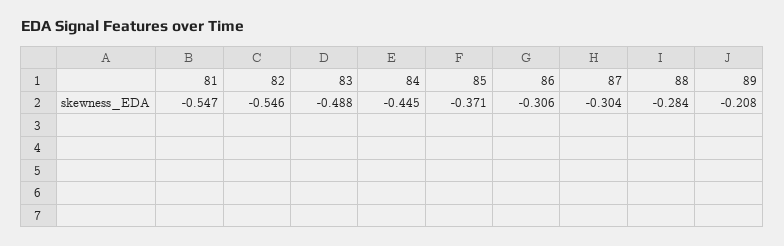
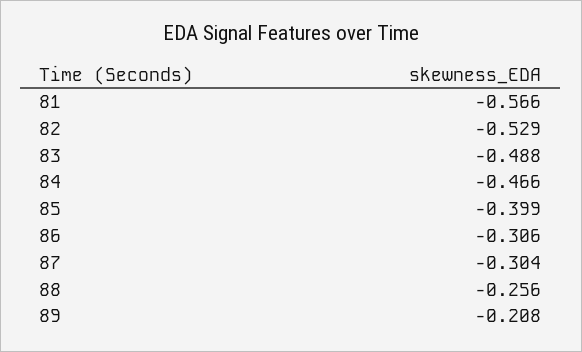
81: -0.547 -> -0.566
82: -0.546 -> -0.529
84: -0.445 -> -0.466
85: -0.371 -> -0.399
88: -0.284 -> -0.256

